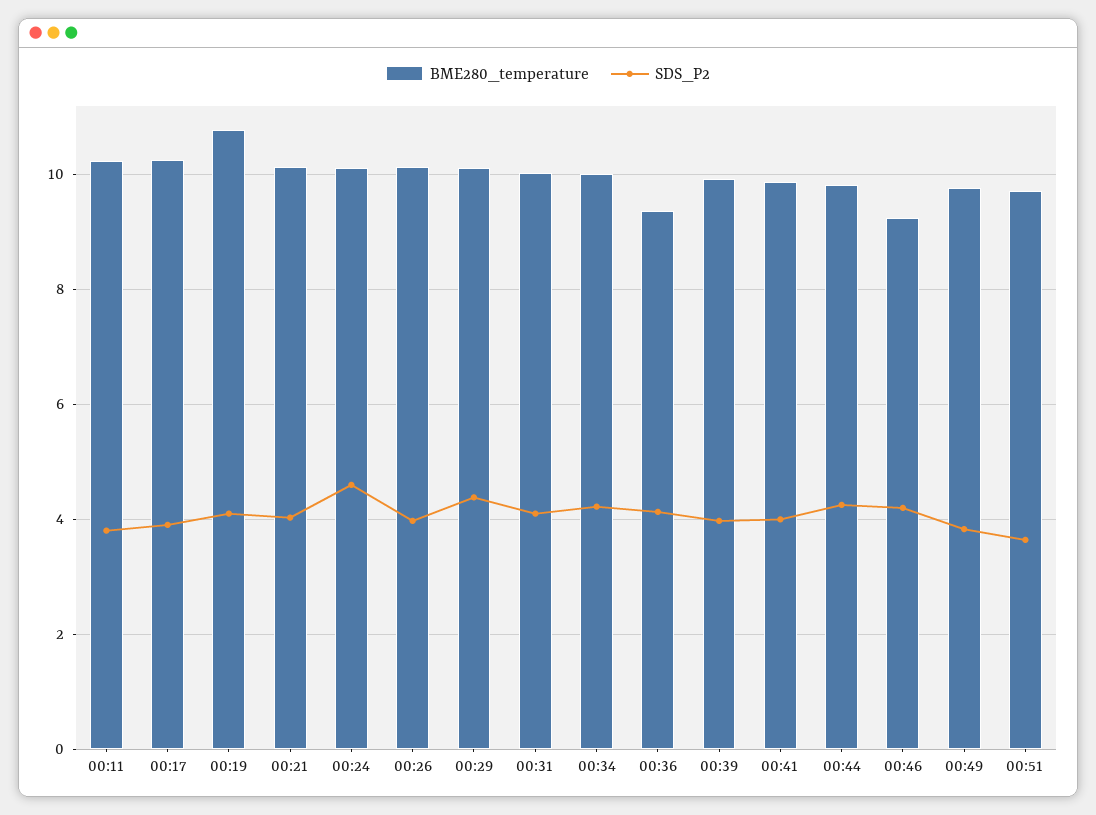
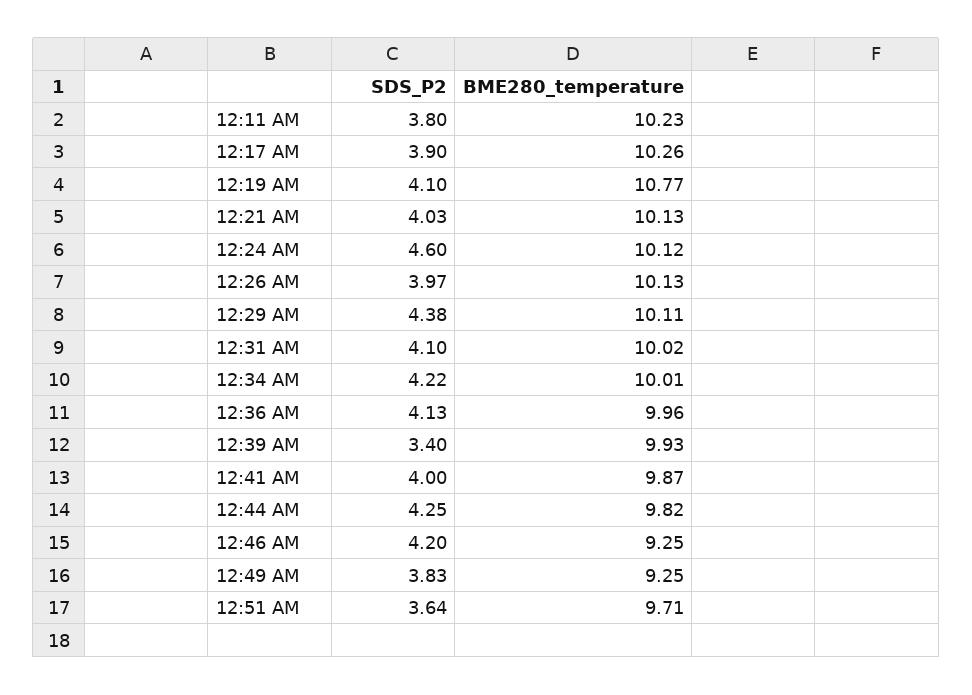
BME280_temperature, 00:36: 9.4 -> 9.96
SDS_P2, 00:39: 4 -> 3.4
BME280_temperature, 00:49: 9.8 -> 9.25

